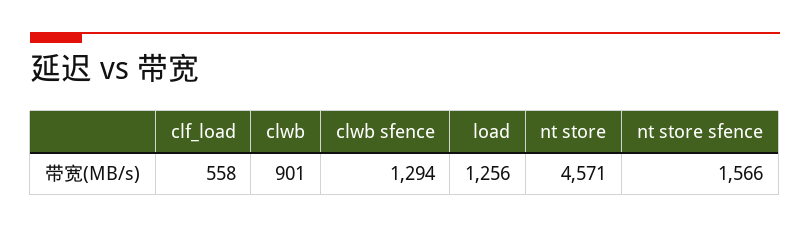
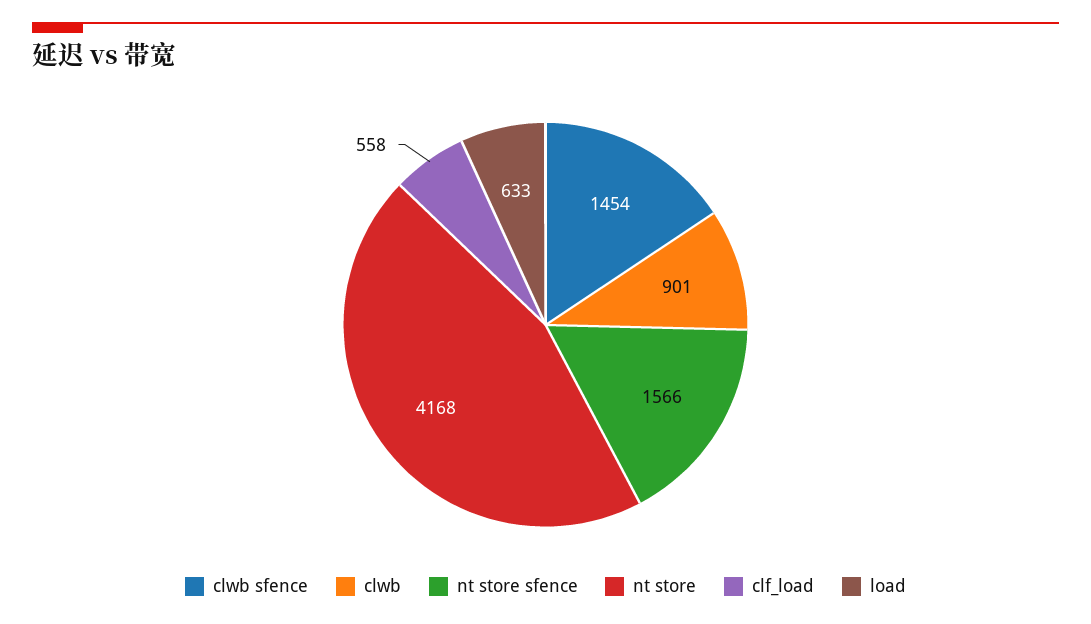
clwb sfence: 1294 -> 1454
load: 1256 -> 633
nt store: 4571 -> 4168

